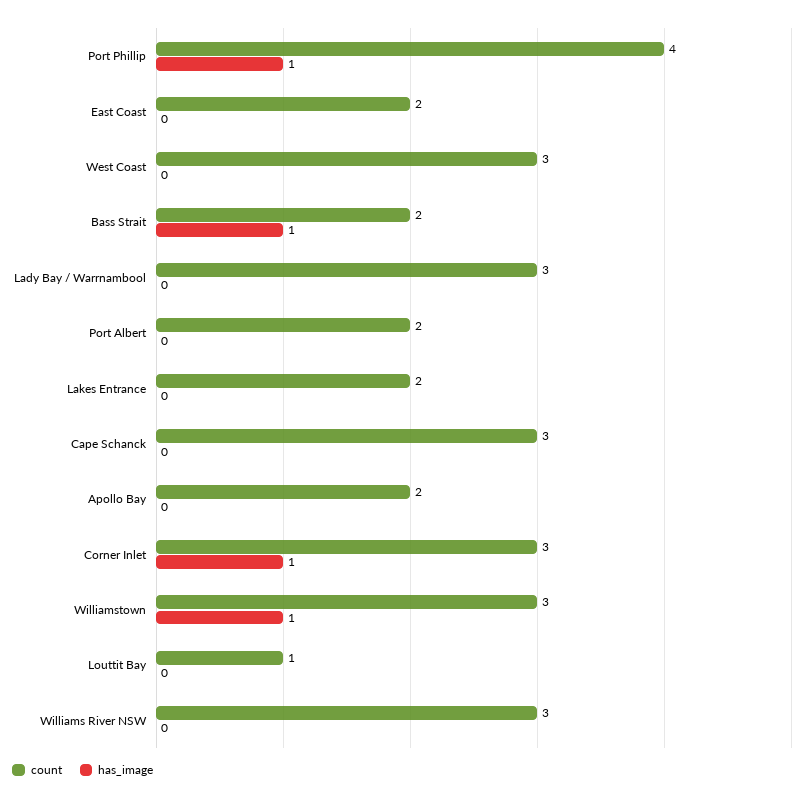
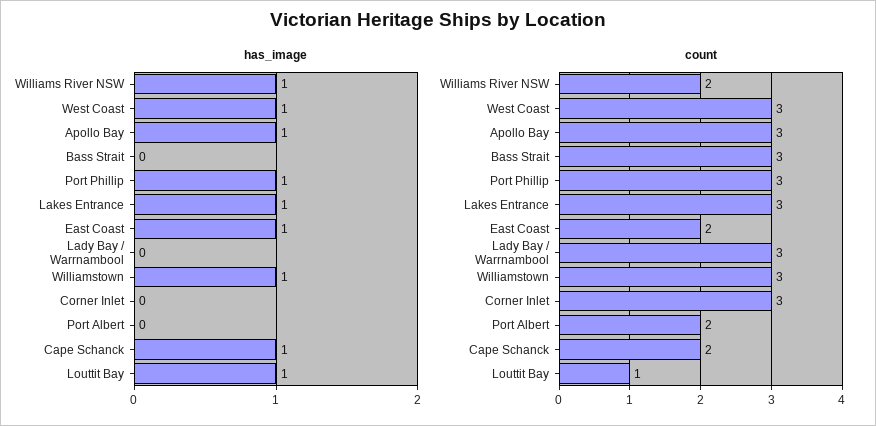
count, Port Phillip: 4 -> 3
has_image, East Coast: 0 -> 1
has_image, West Coast: 0 -> 1
count, Bass Strait: 2 -> 3
has_image, Bass Strait: 1 -> 0
count, Lakes Entrance: 2 -> 3
has_image, Lakes Entrance: 0 -> 1
count, Cape Schanck: 3 -> 2
has_image, Cape Schanck: 0 -> 1
count, Apollo Bay: 2 -> 3
has_image, Apollo Bay: 0 -> 1
has_image, Corner Inlet: 1 -> 0
has_image, Louttit Bay: 0 -> 1
count, Williams River NSW: 3 -> 2
has_image, Williams River NSW: 0 -> 1

